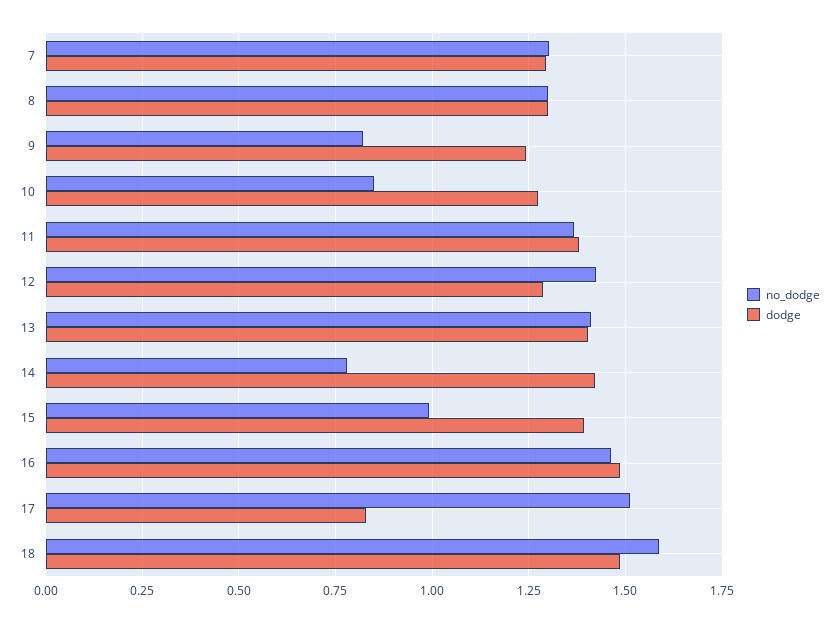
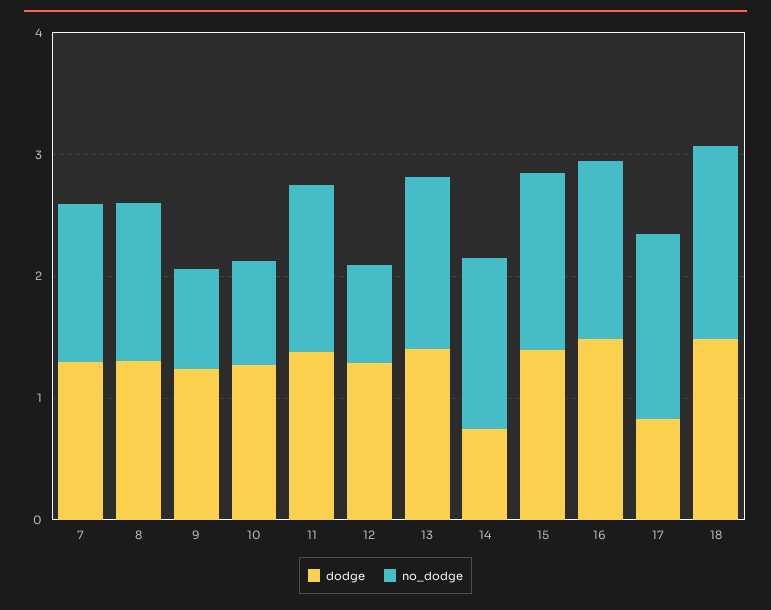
no_dodge, 12: 1.425 -> 0.8
no_dodge, 14: 0.775 -> 1.4
dodge, 14: 1.425 -> 0.8
no_dodge, 15: 1 -> 1.4

